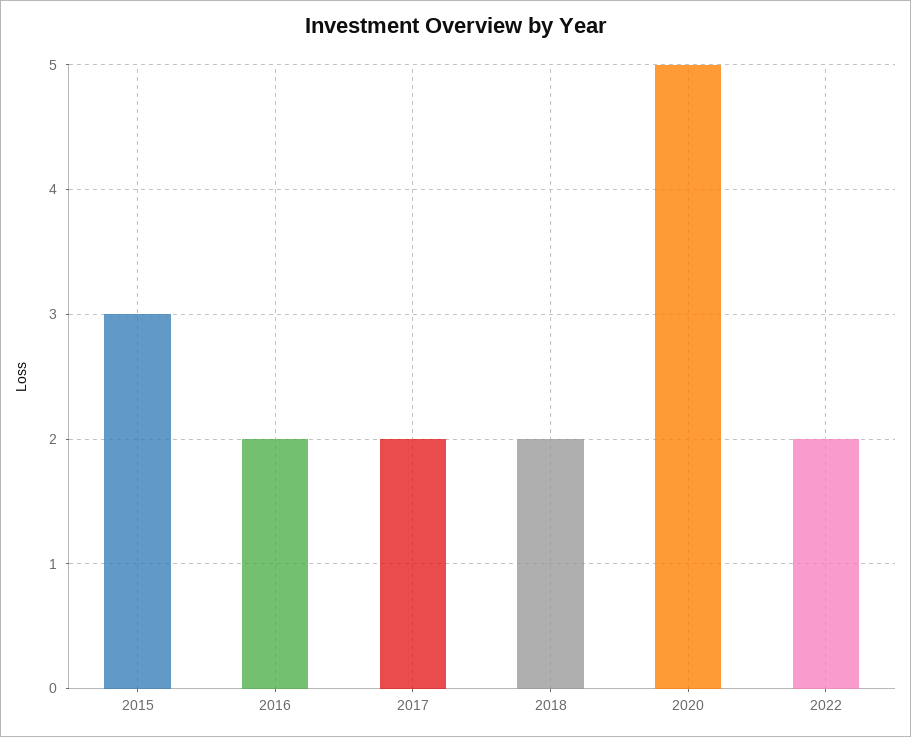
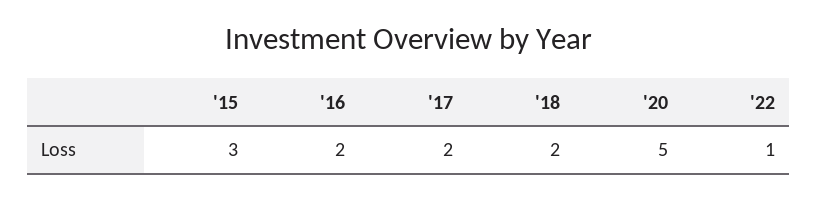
2022: 2 -> 1

